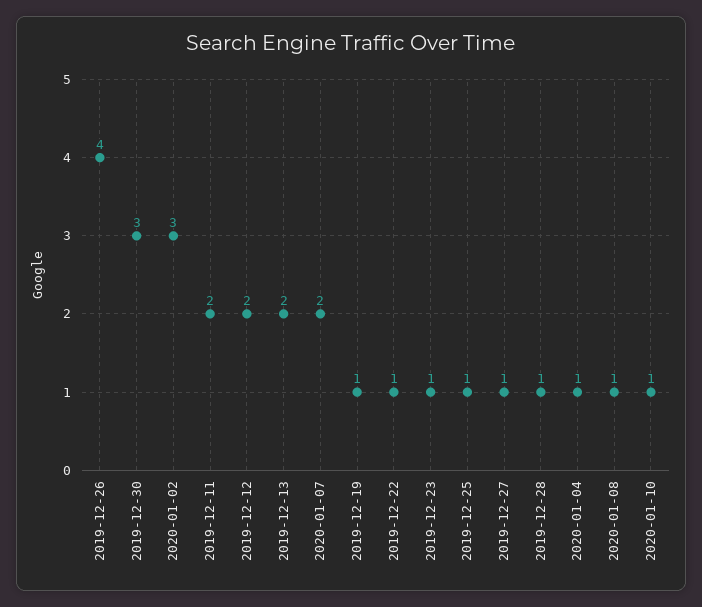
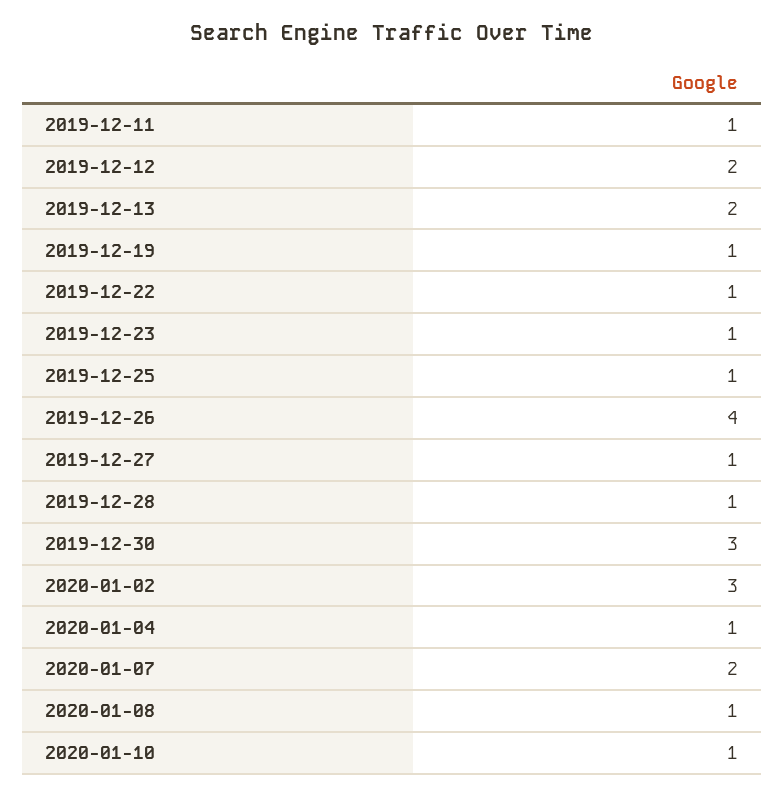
2019-12-11: 2 -> 1

